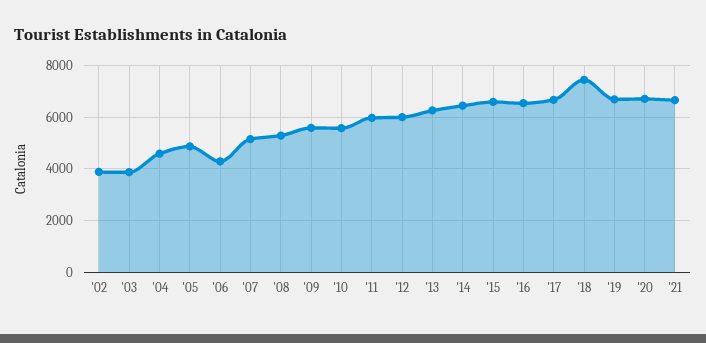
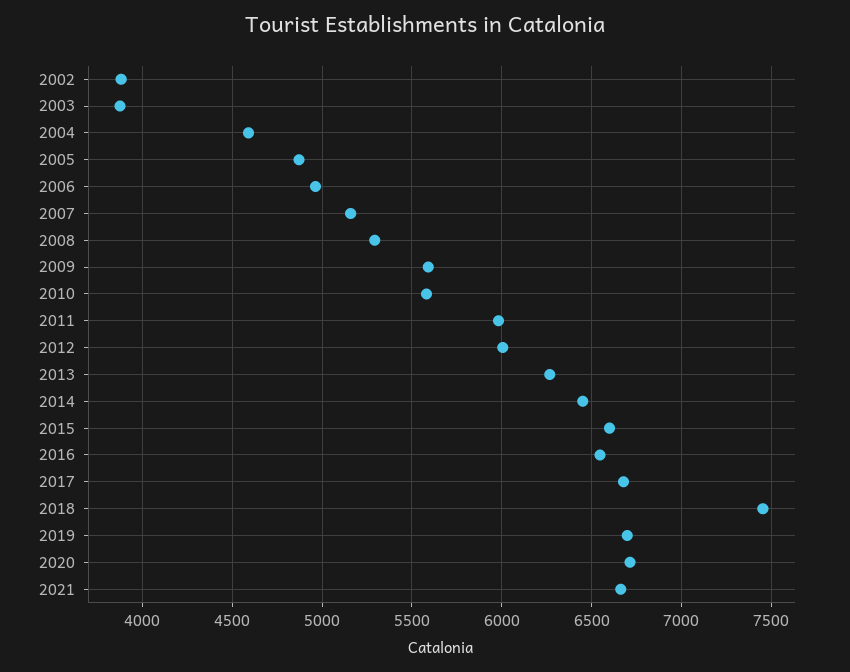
'06: 4250 -> 4950

